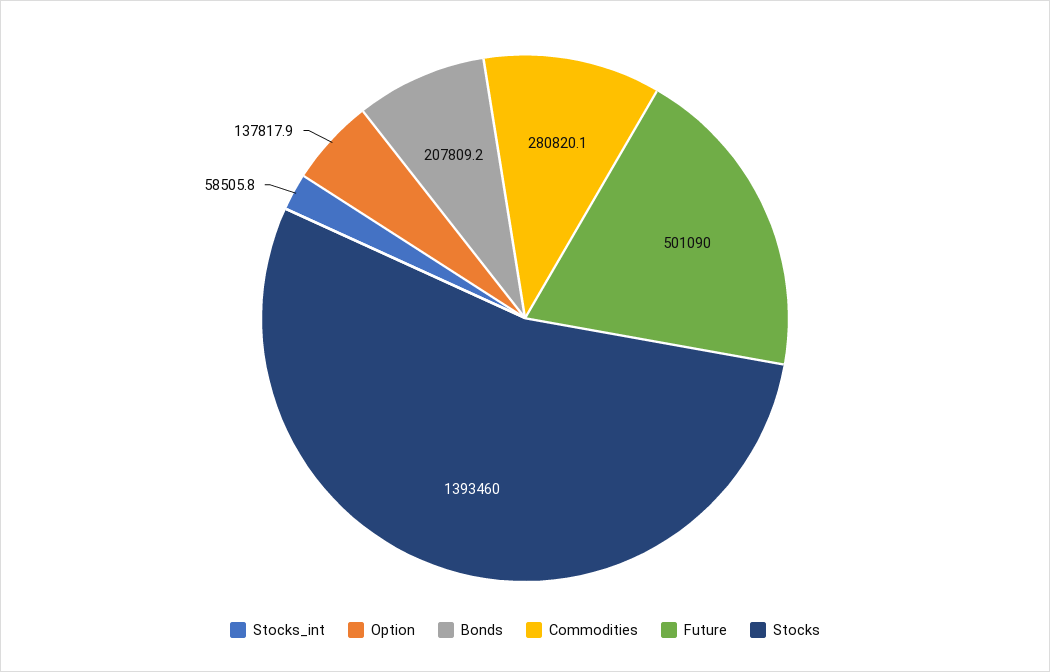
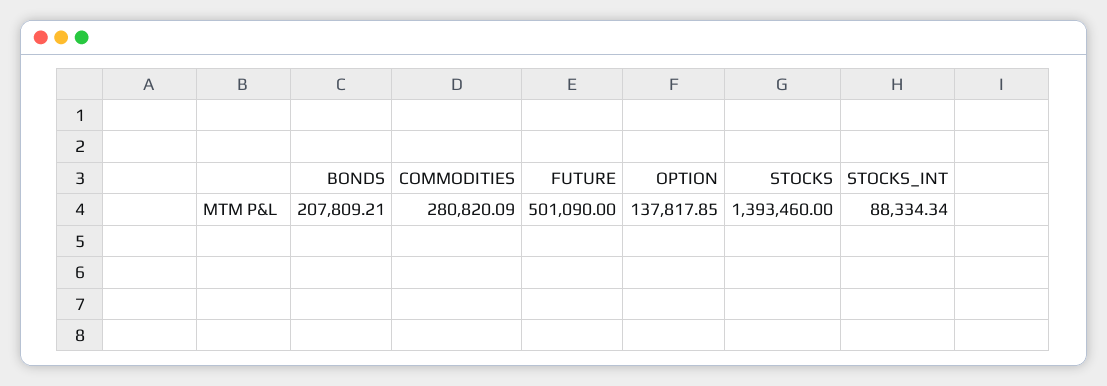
Stocks_int: 58505.8 -> 88334.34

